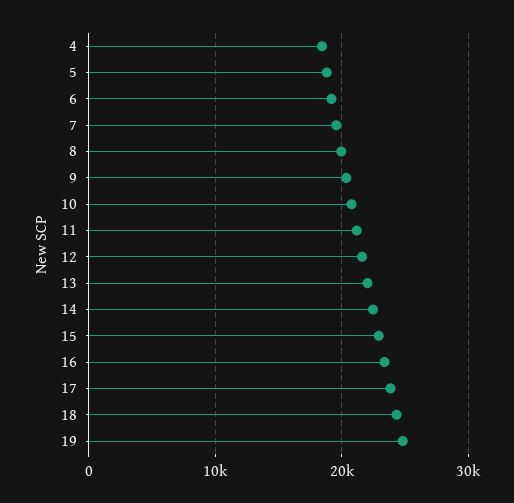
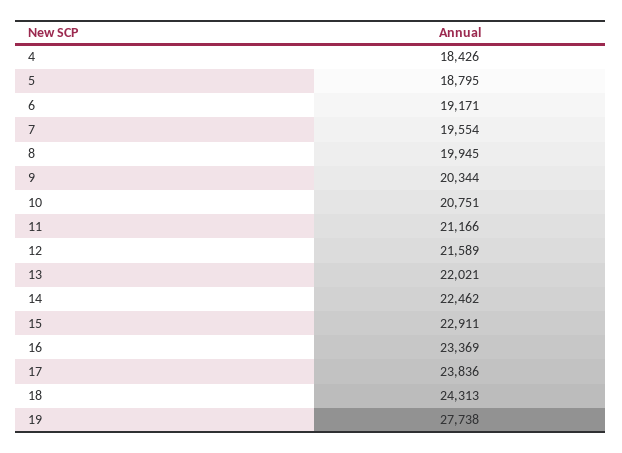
19: 25000 -> 27738

